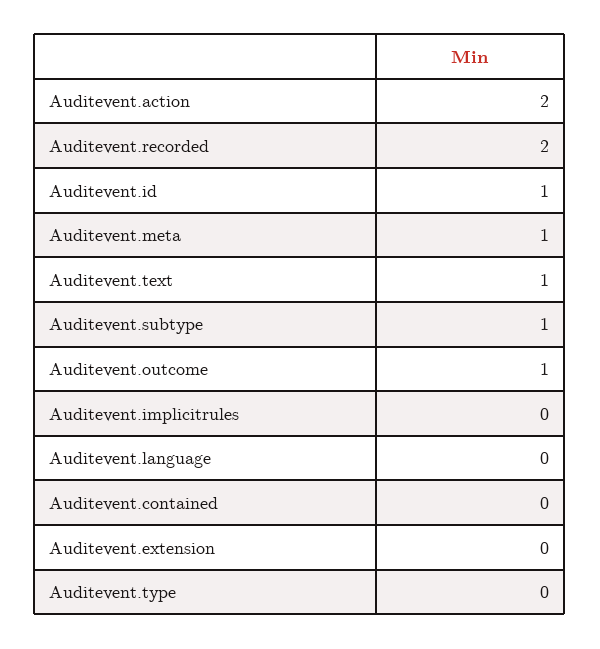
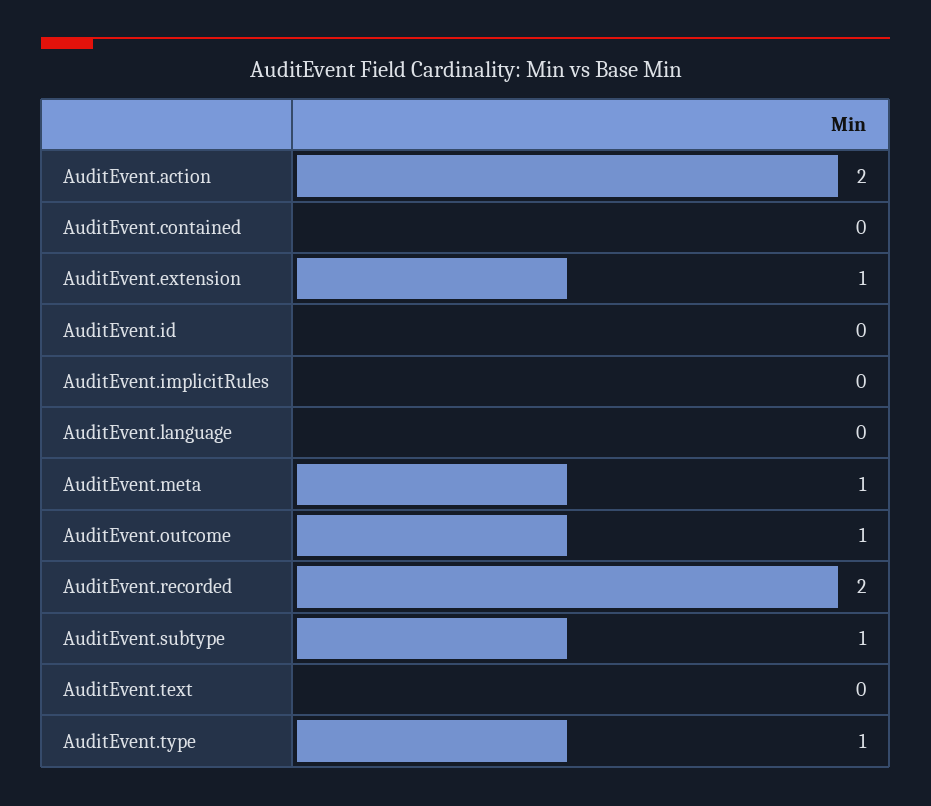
Auditevent.id: 1 -> 0
Auditevent.text: 1 -> 0
Auditevent.extension: 0 -> 1
Auditevent.type: 0 -> 1

